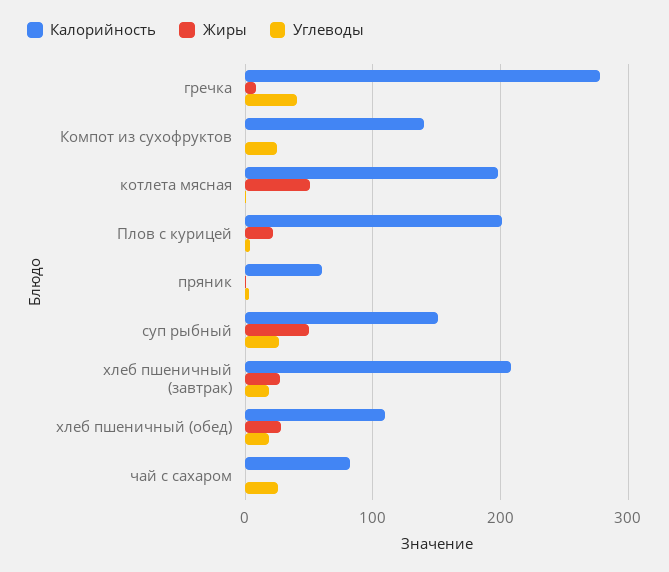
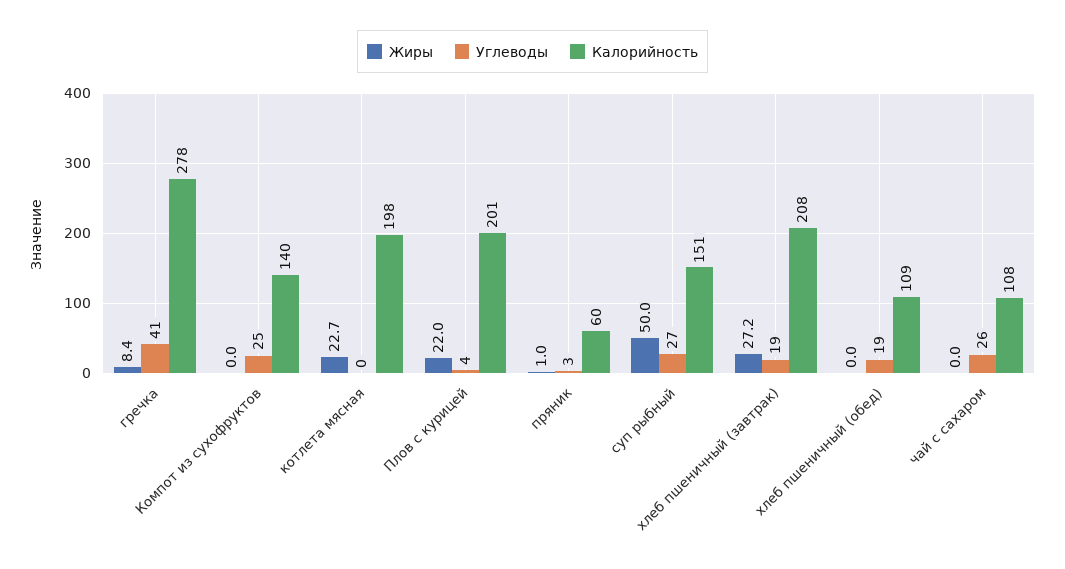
Жиры, котлета мясная: 50 -> 22.7
Жиры, хлеб пшеничный (обед): 30 -> 0
Калорийность, чай с сахаром: 80 -> 108

